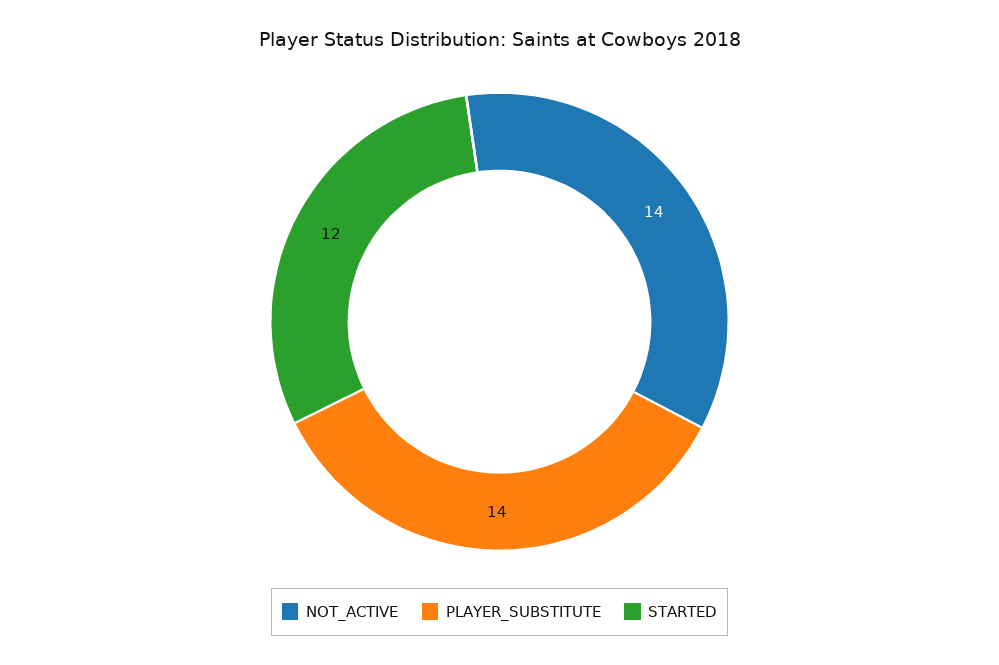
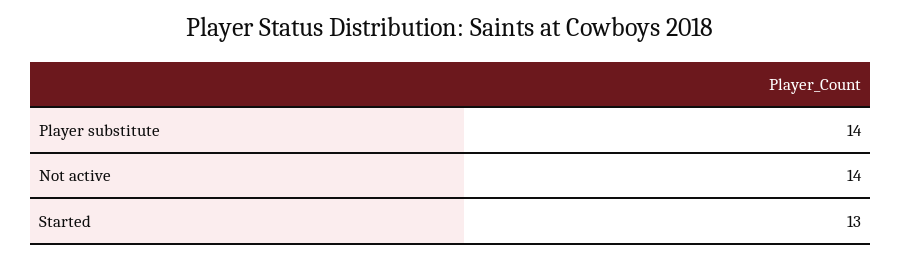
STARTED: 12 -> 13

